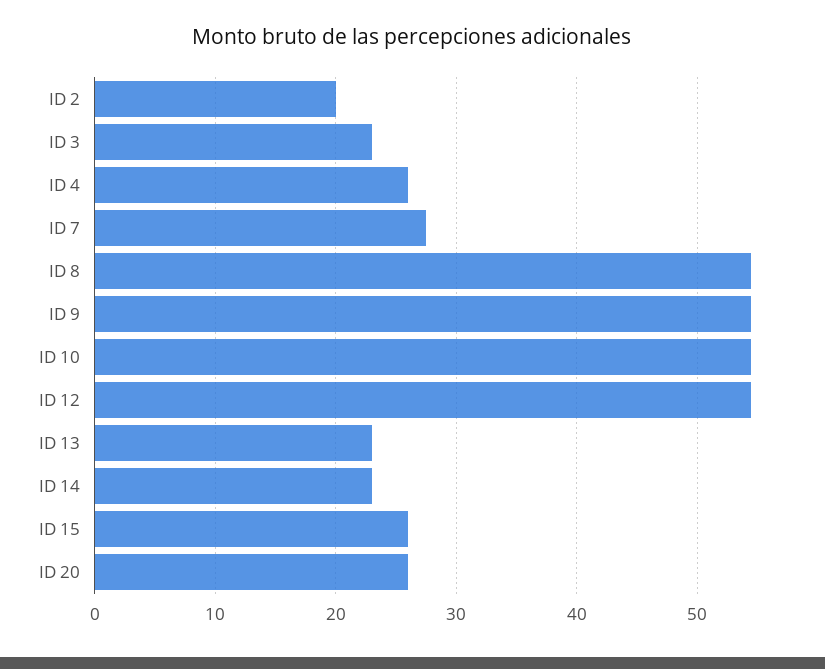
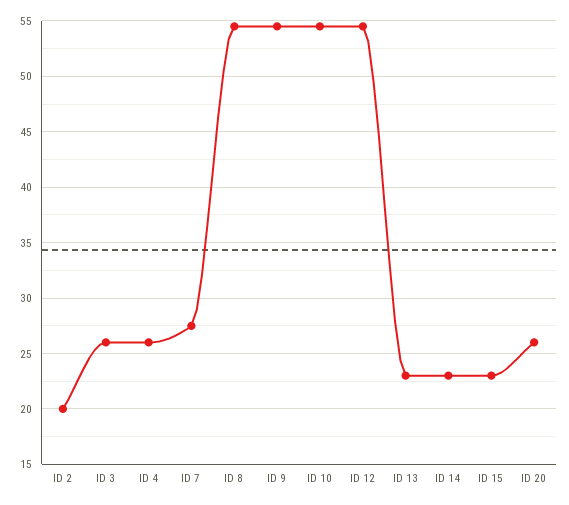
ID 3: 23 -> 26
ID 15: 26 -> 23

